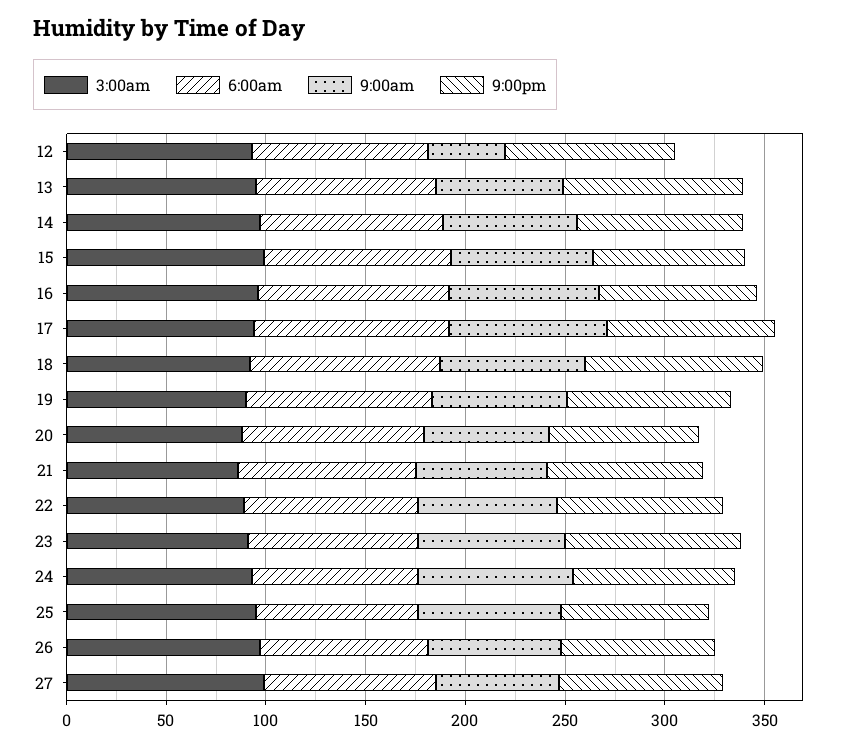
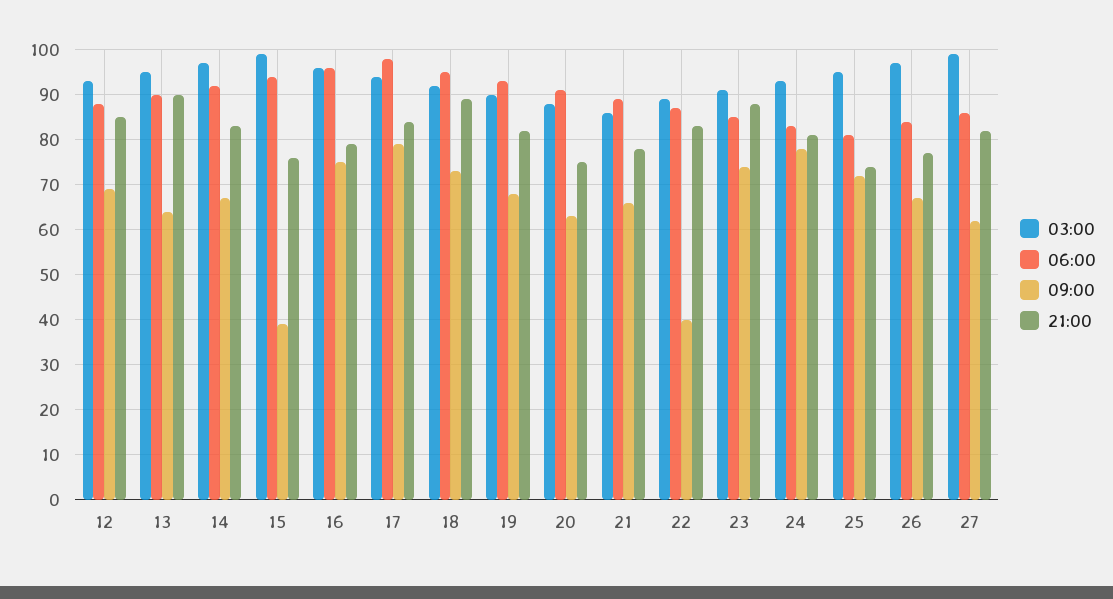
9:00am, 12: 40 -> 70
9:00am, 15: 70 -> 40
9:00am, 22: 70 -> 40

